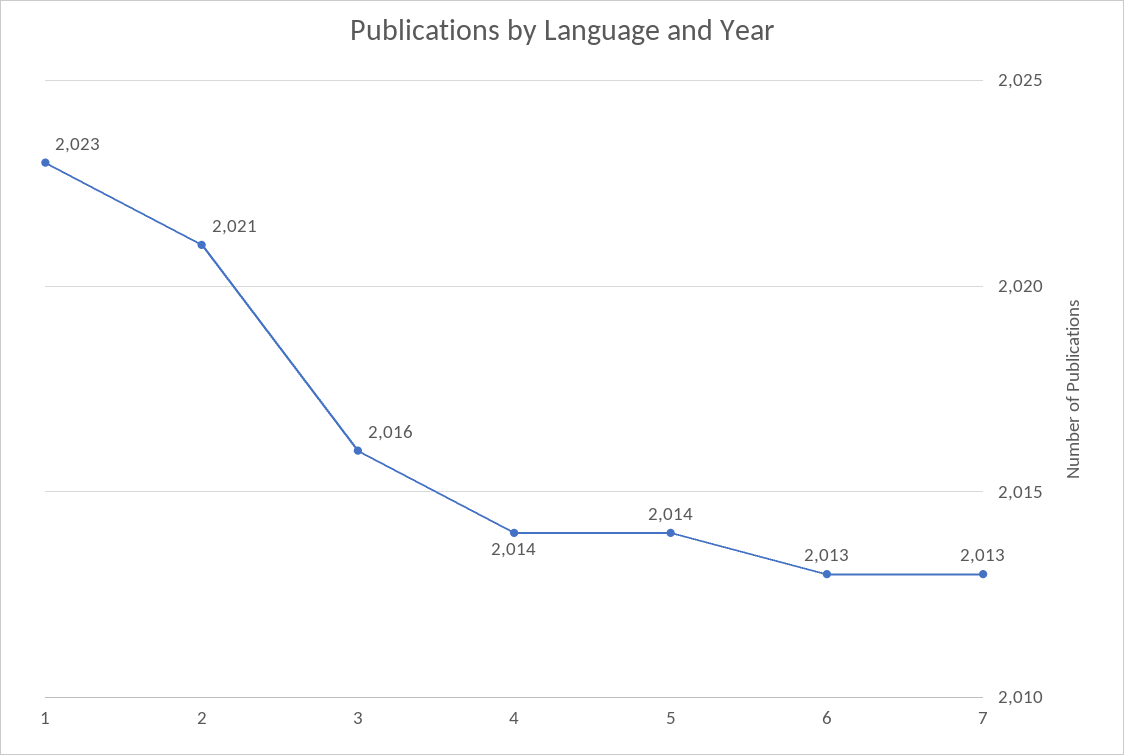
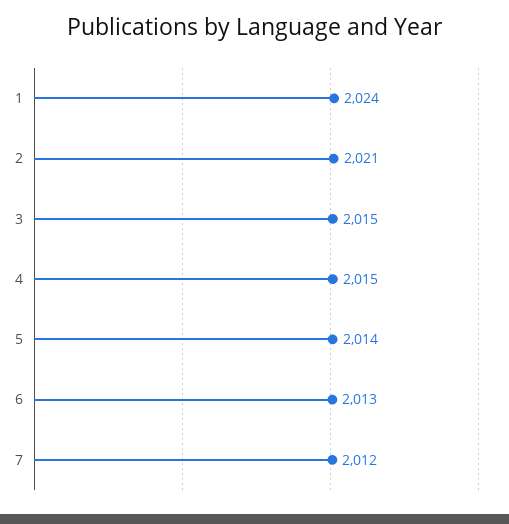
1: 2023 -> 2024
3: 2016 -> 2015
4: 2014 -> 2015
7: 2013 -> 2012

